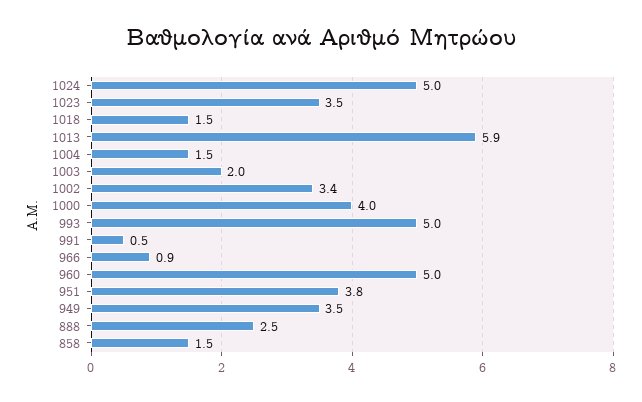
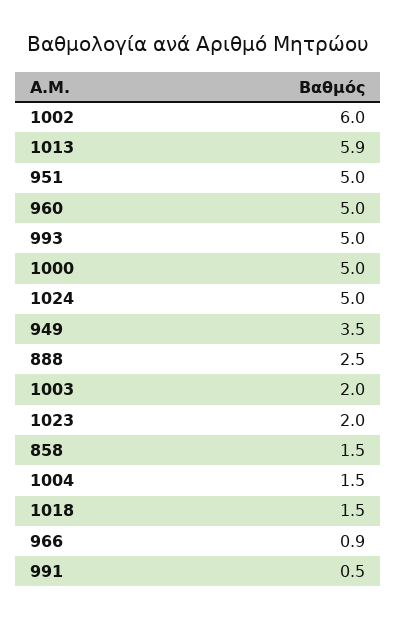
1023: 3.5 -> 2
1002: 3.4 -> 6
1000: 4 -> 5
951: 3.8 -> 5

